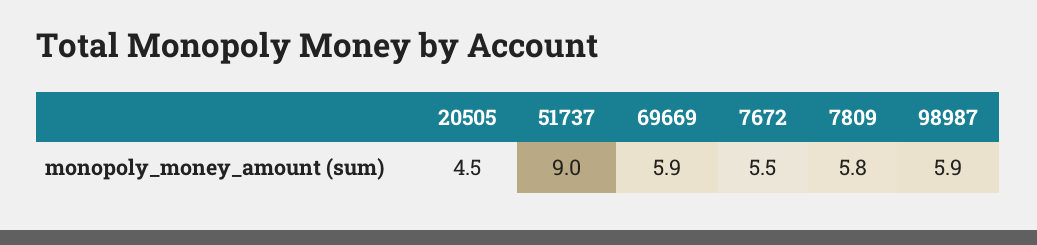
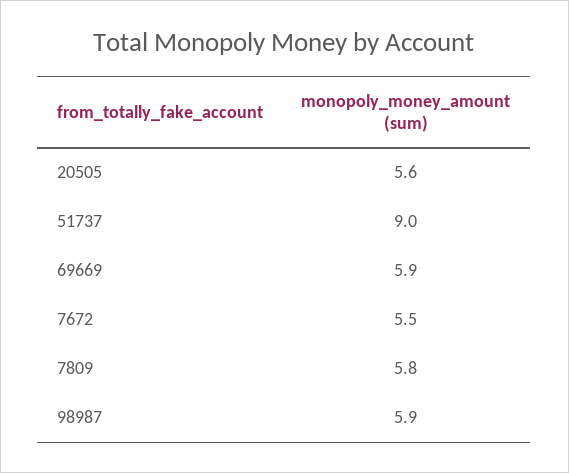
20505: 4.5 -> 5.6

